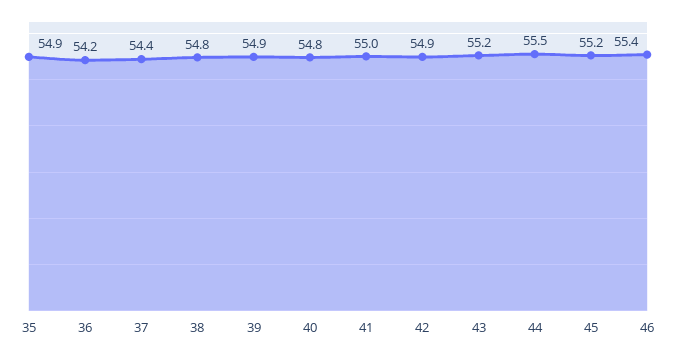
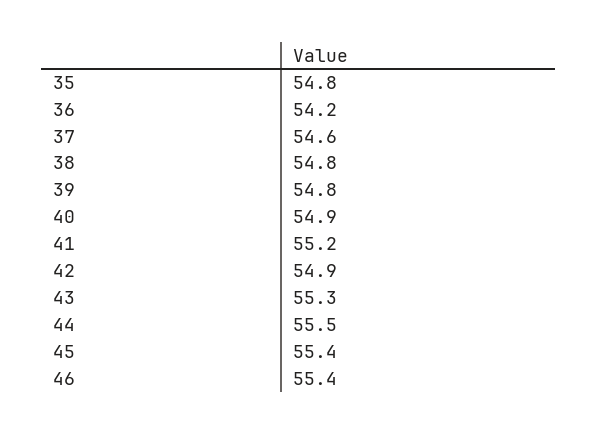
35: 54.9 -> 54.8
37: 54.4 -> 54.6
39: 54.9 -> 54.8
40: 54.8 -> 54.9
41: 55 -> 55.2
43: 55.2 -> 55.3
45: 55.2 -> 55.4

